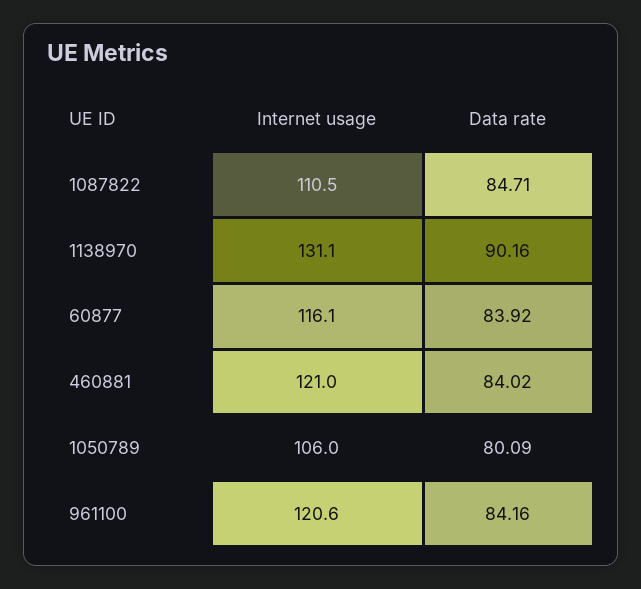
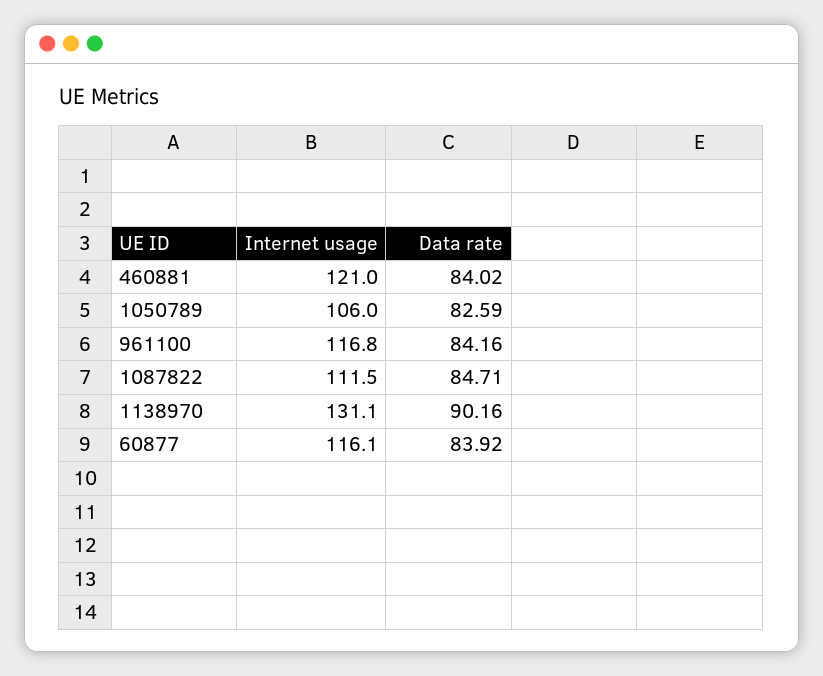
Internet usage, 1087822: 110.5 -> 111.5
Data rate, 1050789: 80.09 -> 82.59
Internet usage, 961100: 120.6 -> 116.8

